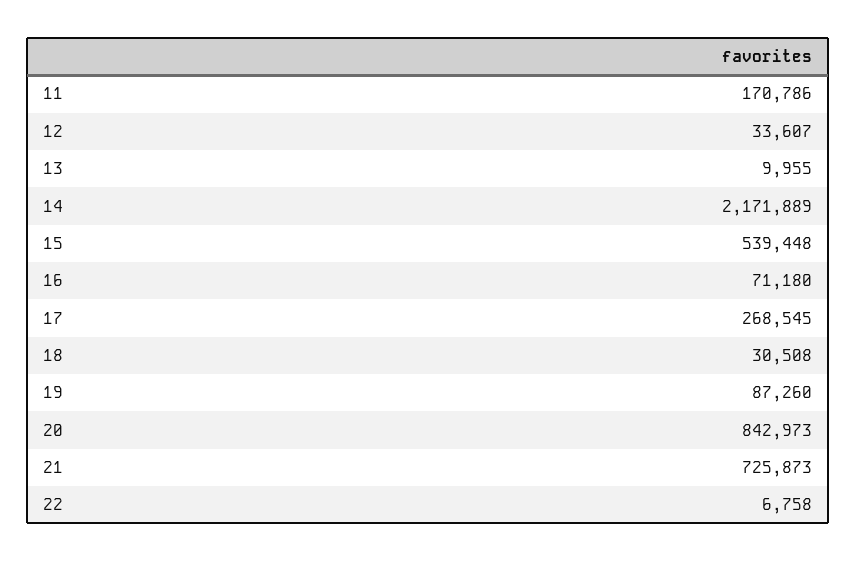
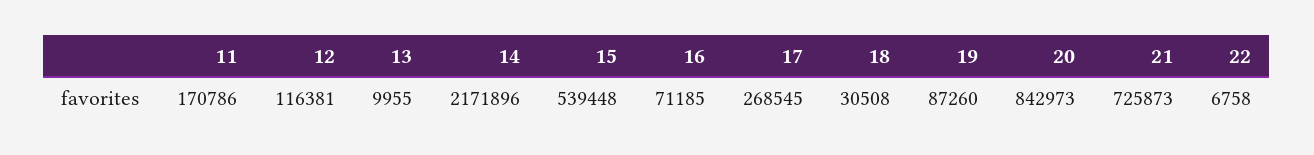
12: 33607 -> 116381
14: 2171889 -> 2171896
16: 71180 -> 71185

